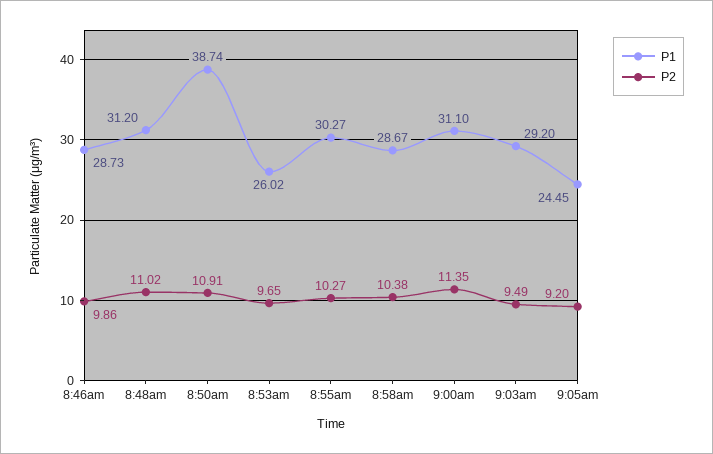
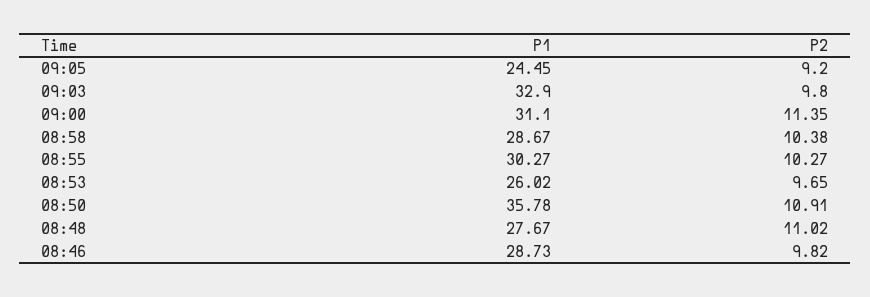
P2, 8:46am: 9.86 -> 9.82
P1, 8:48am: 31.2 -> 27.67
P1, 8:50am: 38.74 -> 35.78
P1, 9:03am: 29.2 -> 32.9
P2, 9:03am: 9.49 -> 9.8

